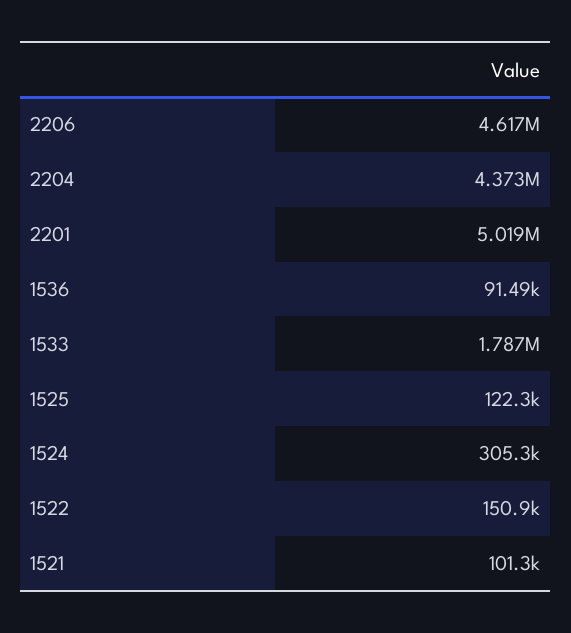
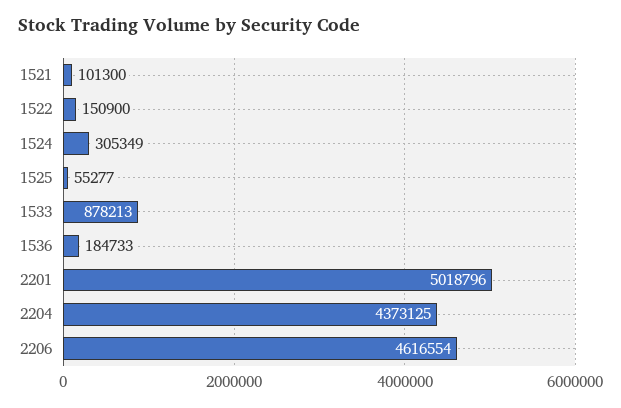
1536: 91490 -> 184733
1533: 1787000 -> 878213
1525: 122300 -> 55277

